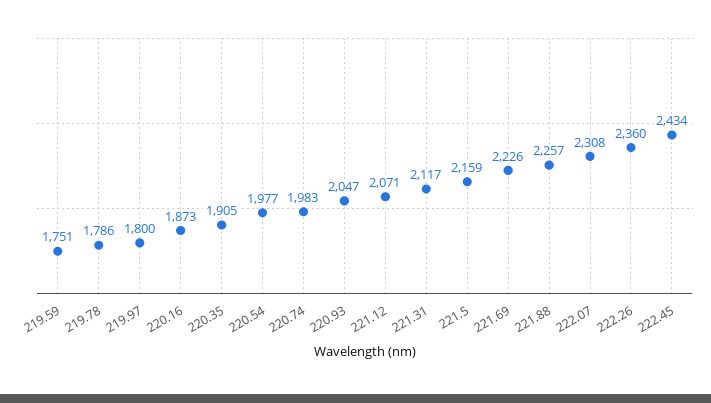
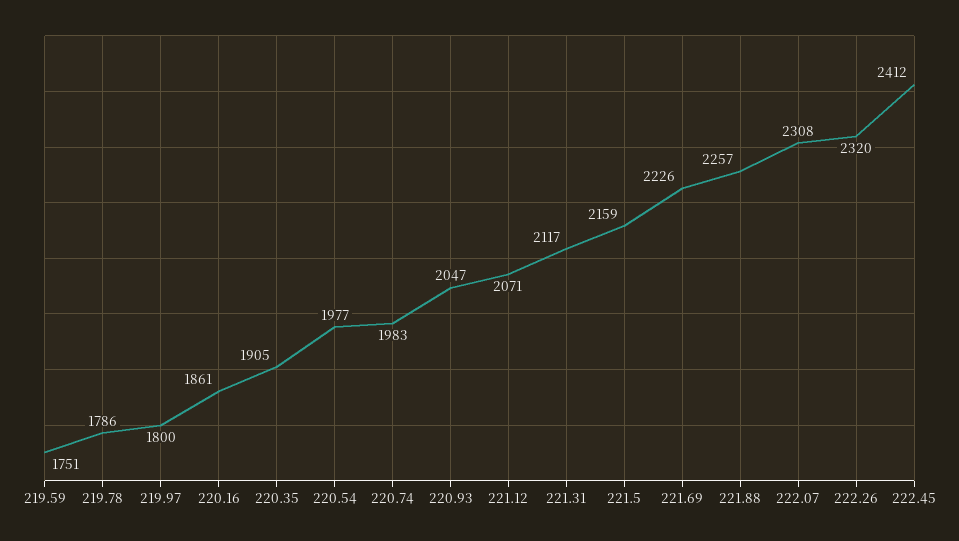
220.16: 1873 -> 1861
222.26: 2360 -> 2320
222.45: 2434 -> 2412

